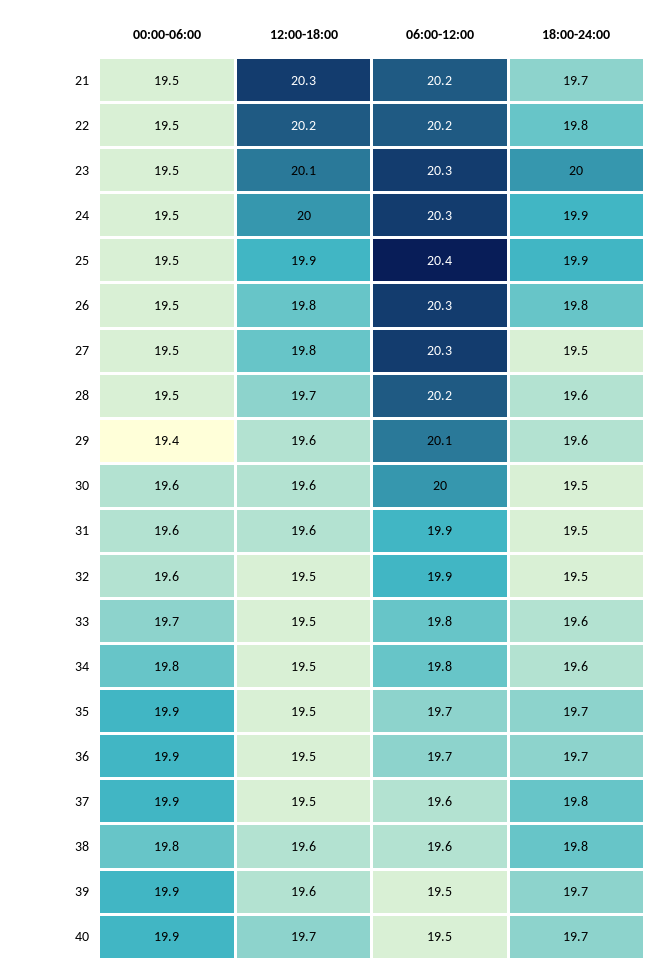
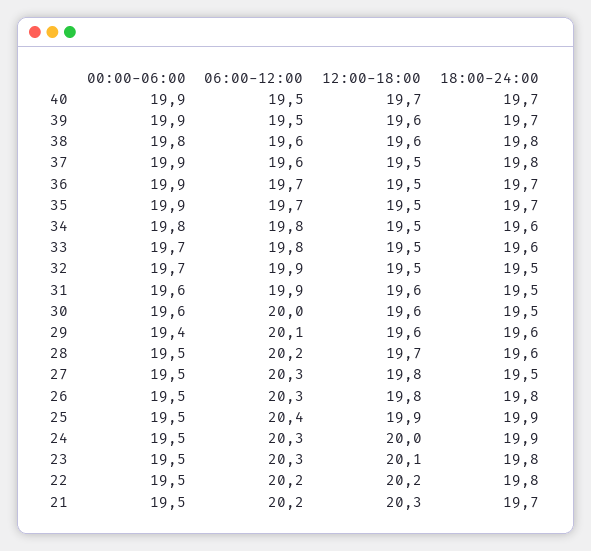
18:00-24:00, 23: 20 -> 19.8
00:00-06:00, 32: 19.6 -> 19.7

